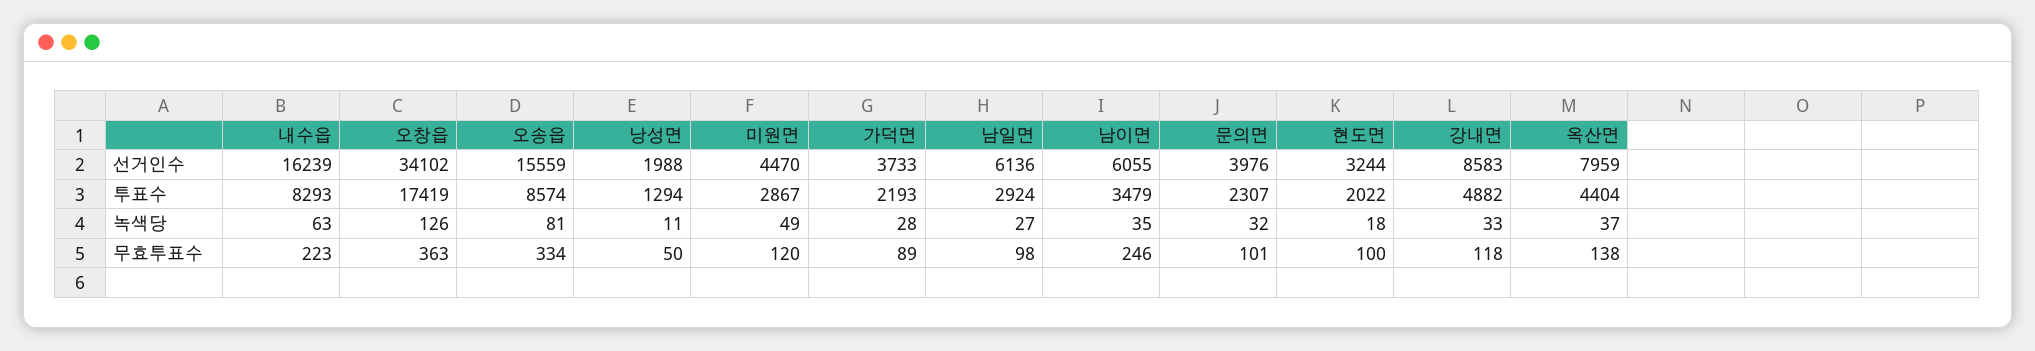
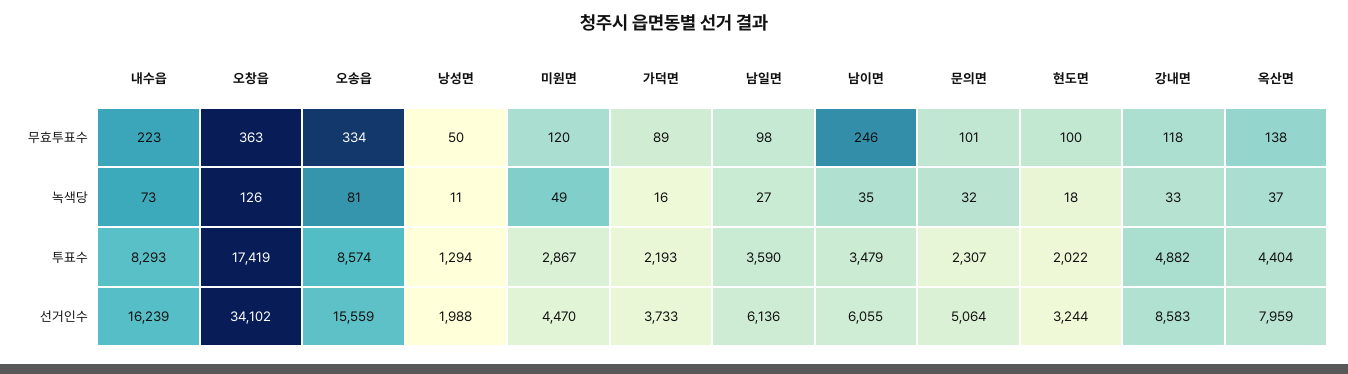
문의면, 선거인수: 3976 -> 5064
남일면, 투표수: 2924 -> 3590
내수읍, 녹색당: 63 -> 73
가덕면, 녹색당: 28 -> 16

